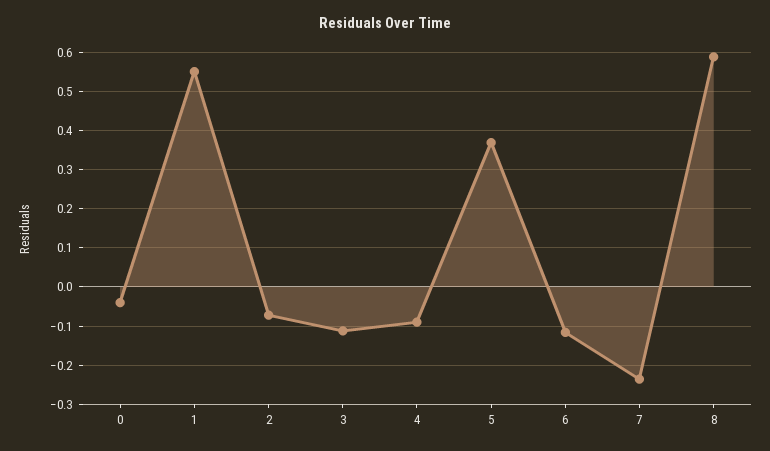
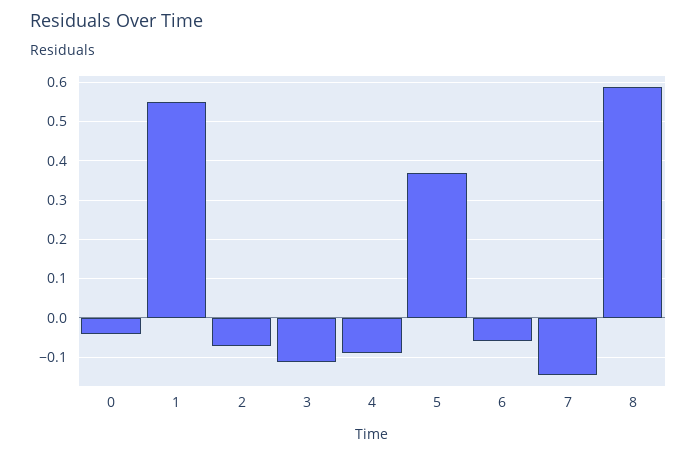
6: -0.12 -> -0.06
7: -0.24 -> -0.14

